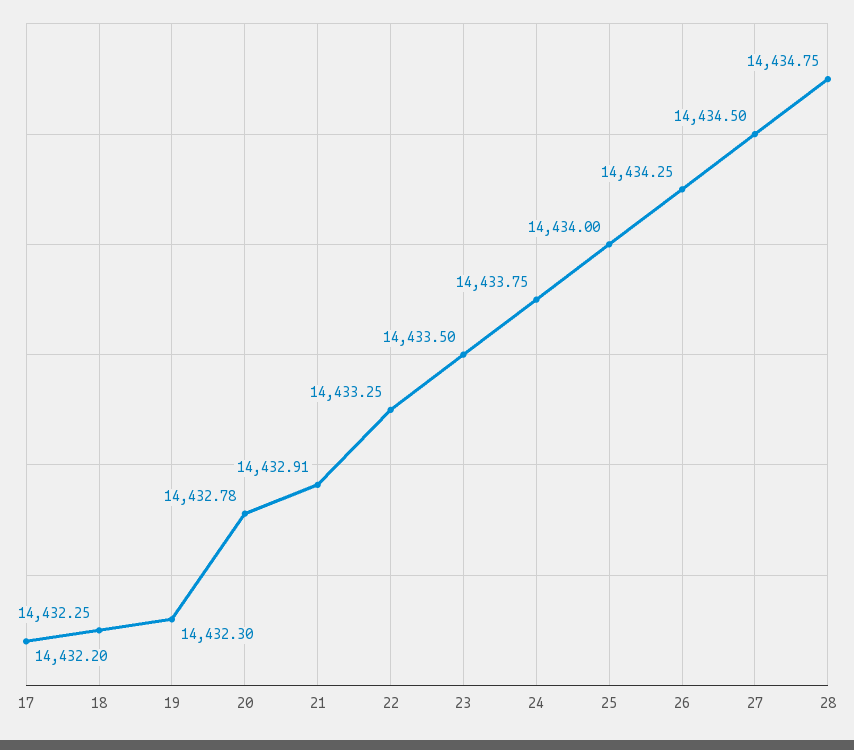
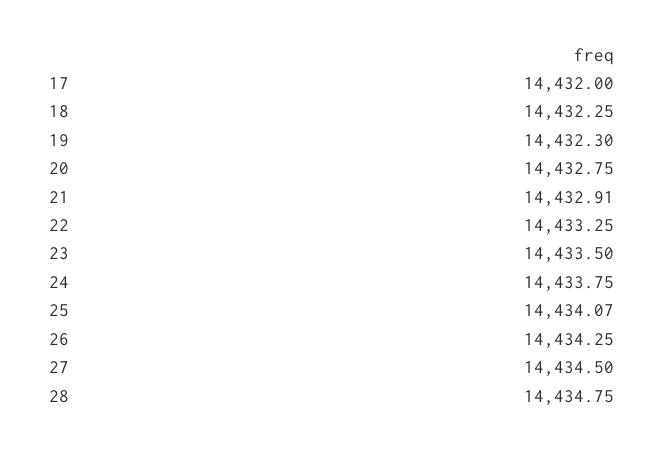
17: 14432.2 -> 14432
20: 14432.78 -> 14432.75
25: 14434 -> 14434.07

